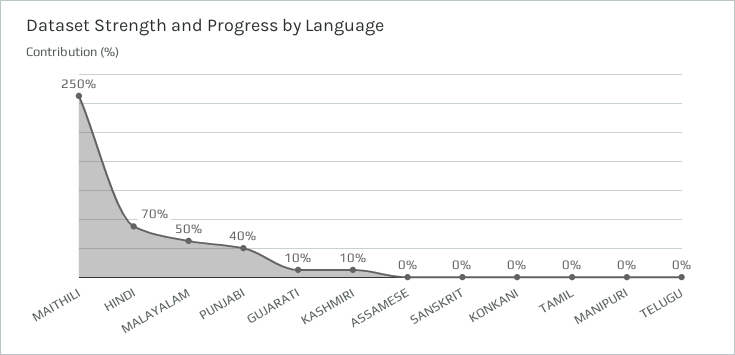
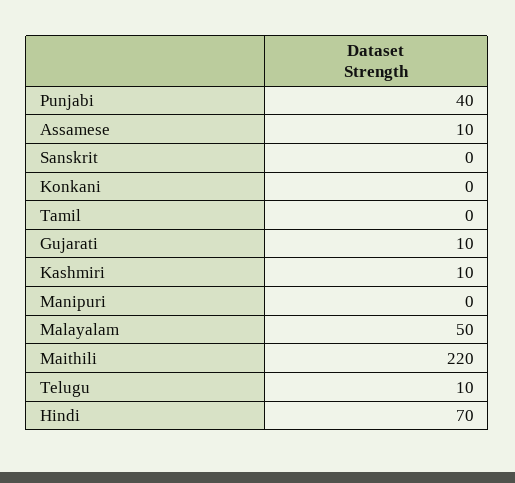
MAITHILI: 250 -> 220
ASSAMESE: 0 -> 10
TELUGU: 0 -> 10

